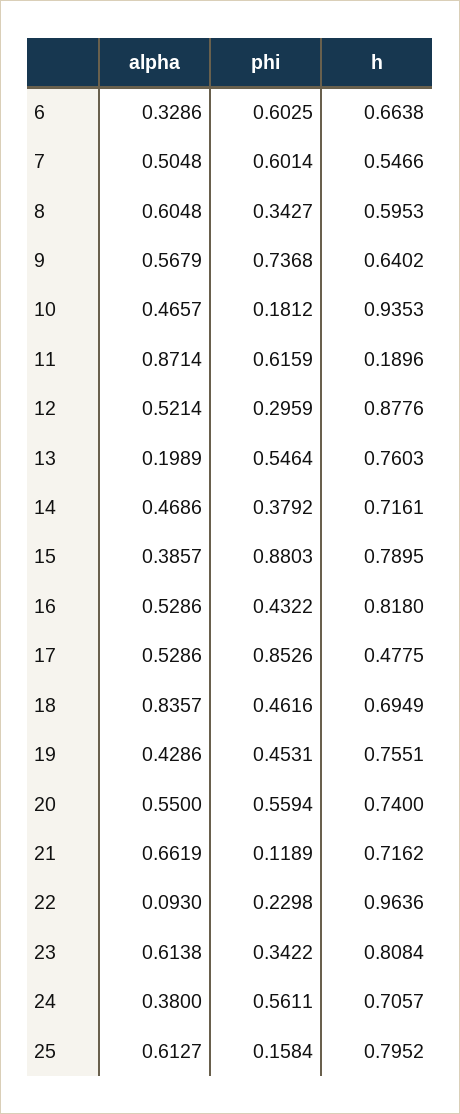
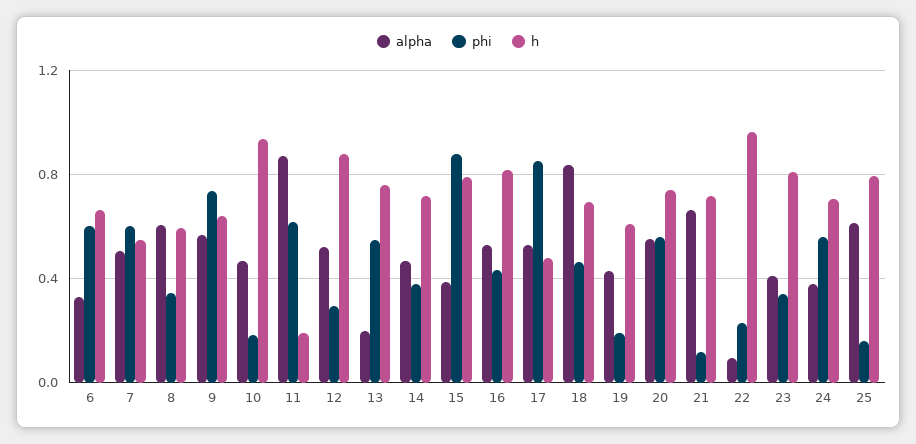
phi, 19: 0.4531 -> 0.2
h, 19: 0.7551 -> 0.6
alpha, 23: 0.6138 -> 0.4

